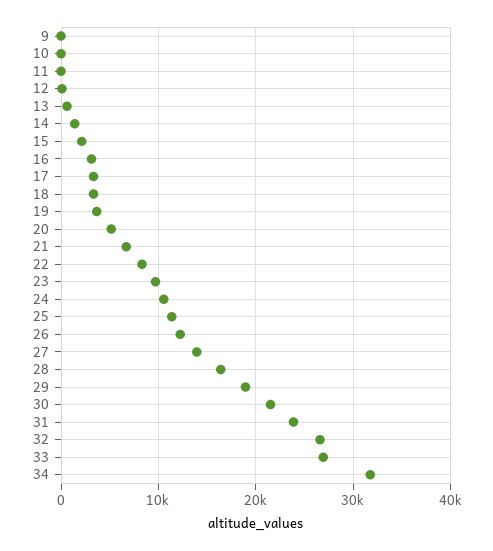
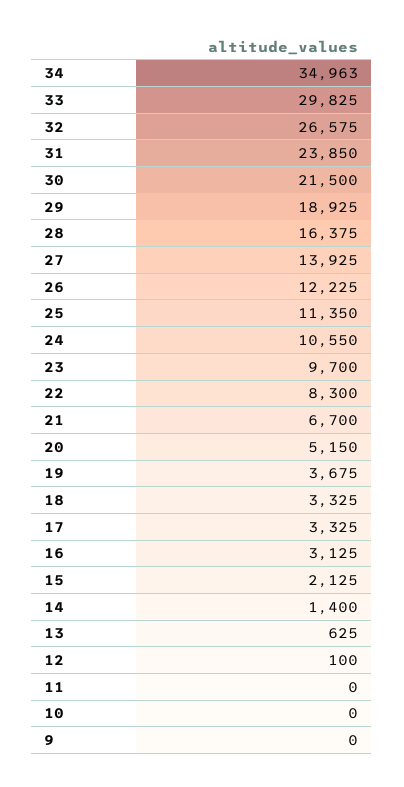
33: 27000 -> 29825
34: 32000 -> 34963

